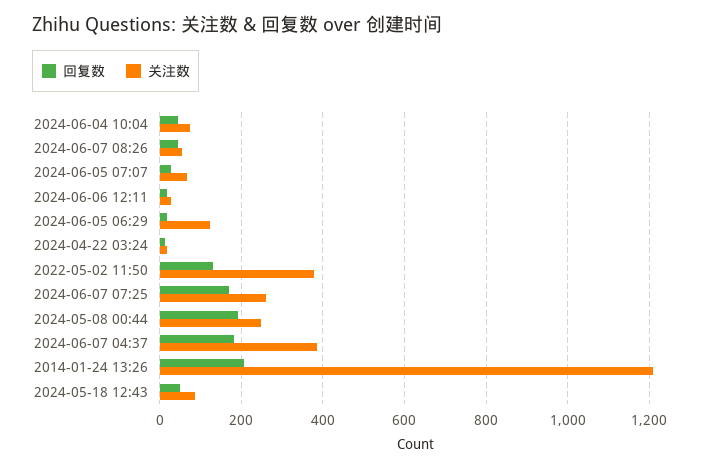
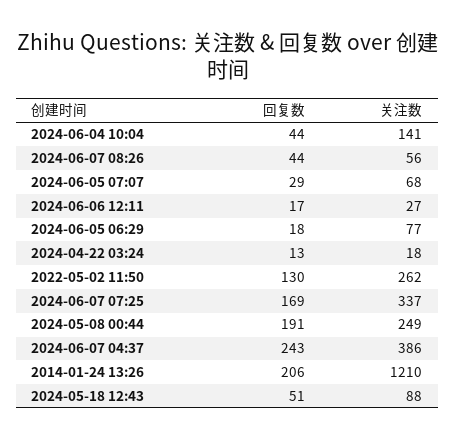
关注数, 2024-06-04 10:04: 80 -> 141
关注数, 2024-06-05 06:29: 120 -> 77
关注数, 2022-05-02 11:50: 380 -> 262
关注数, 2024-06-07 07:25: 260 -> 337
回复数, 2024-06-07 04:37: 180 -> 243

